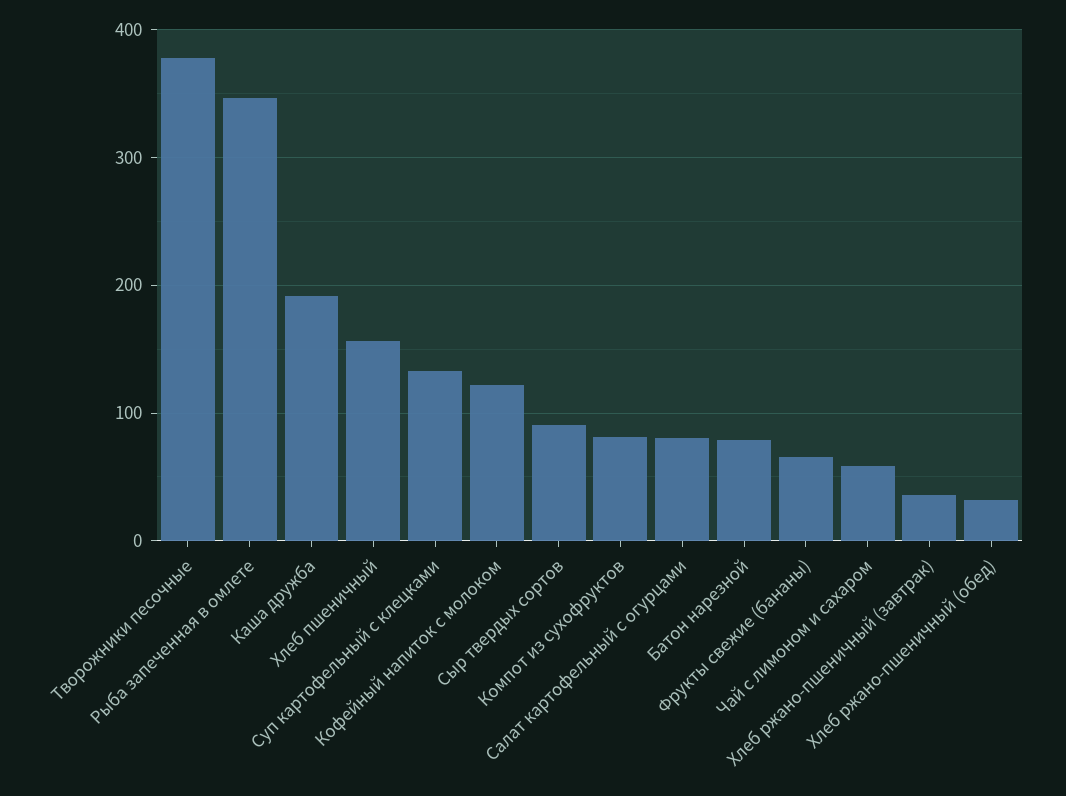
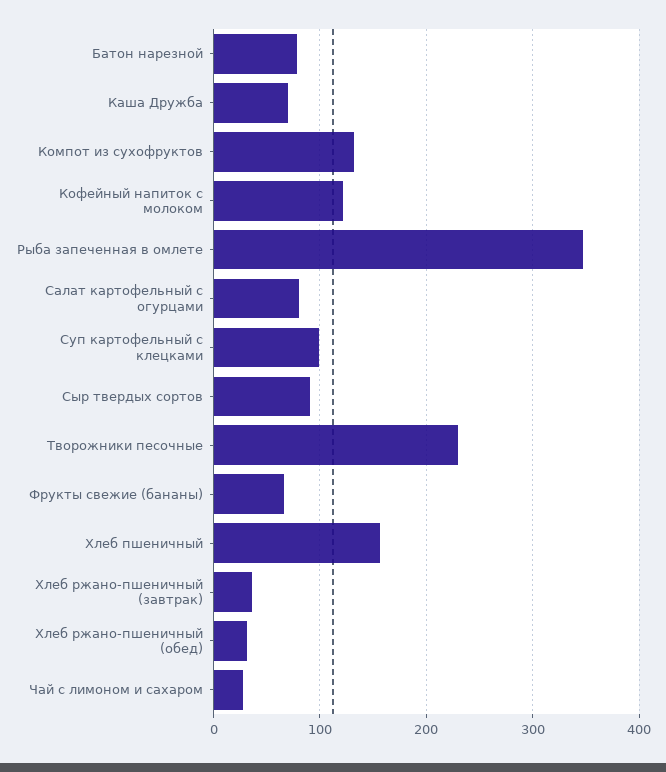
Творожники песочные: 380 -> 230
Каша дружба: 190 -> 70
Суп картофельный с клецками: 130 -> 100
Компот из сухофруктов: 80 -> 130
Чай с лимоном и сахаром: 60 -> 30

